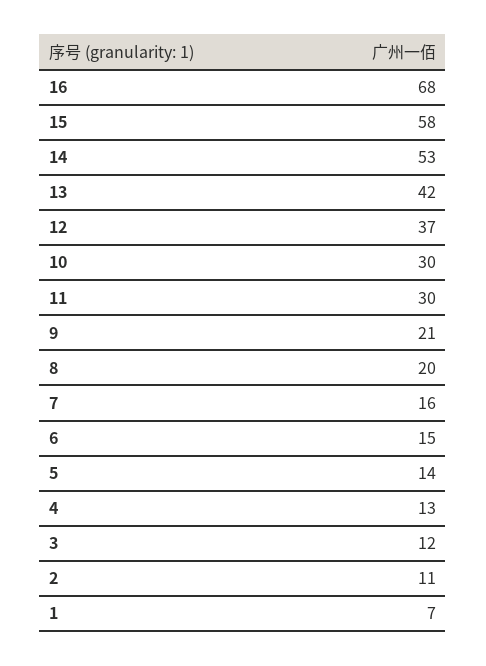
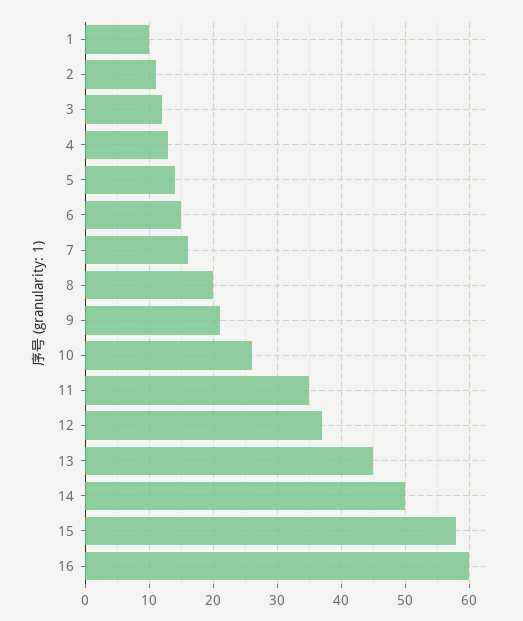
16: 68 -> 60
14: 53 -> 50
13: 42 -> 45
10: 30 -> 26
11: 30 -> 35
1: 7 -> 10

